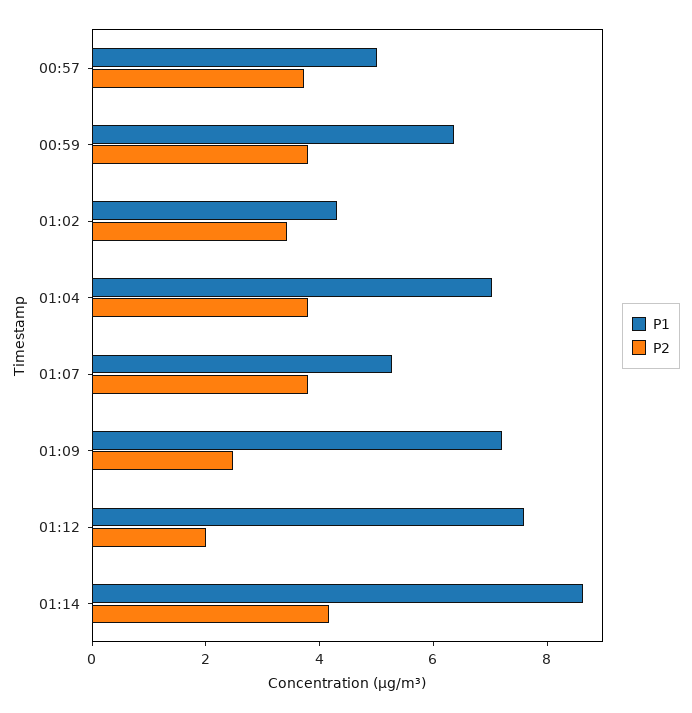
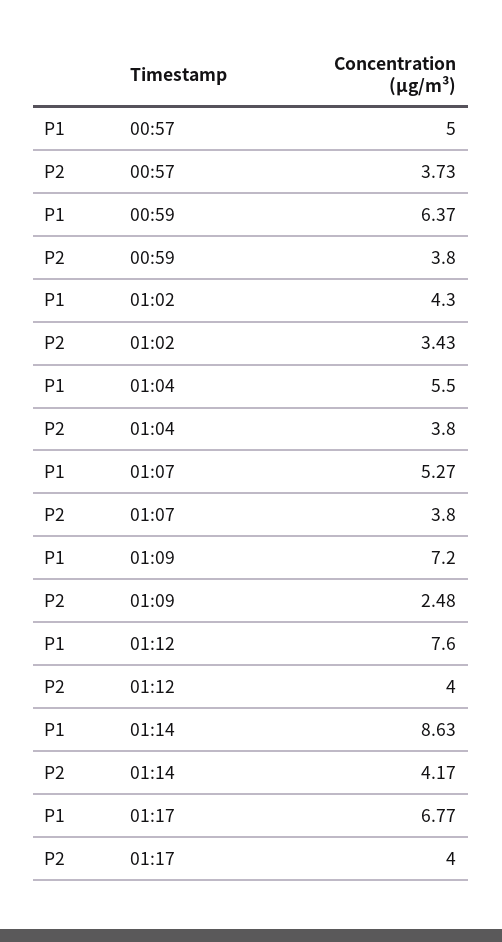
P1, 01:04: 7 -> 5.5
P2, 01:12: 2 -> 4
P1, 01:17: none -> 6.77
P2, 01:17: none -> 4

